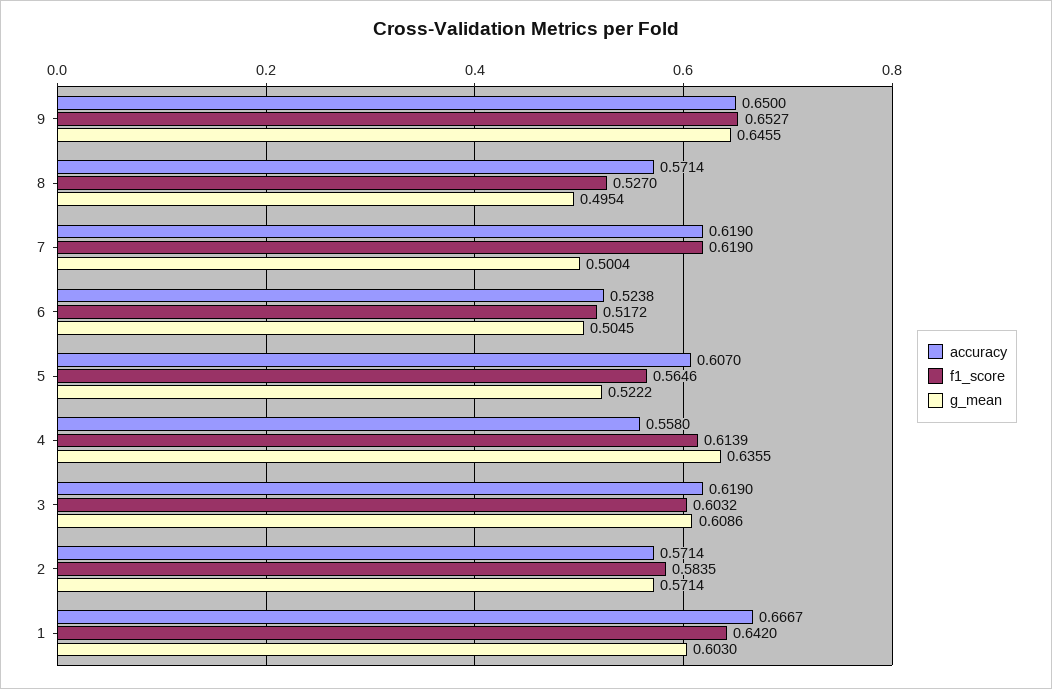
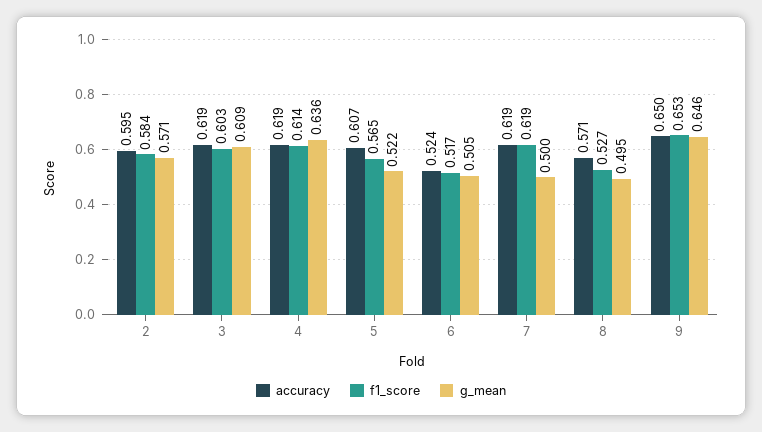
accuracy, 4: 0.558 -> 0.619
accuracy, 2: 0.5714 -> 0.595
accuracy, 1: 0.6667 -> none
f1_score, 1: 0.642 -> none
g_mean, 1: 0.603 -> none

